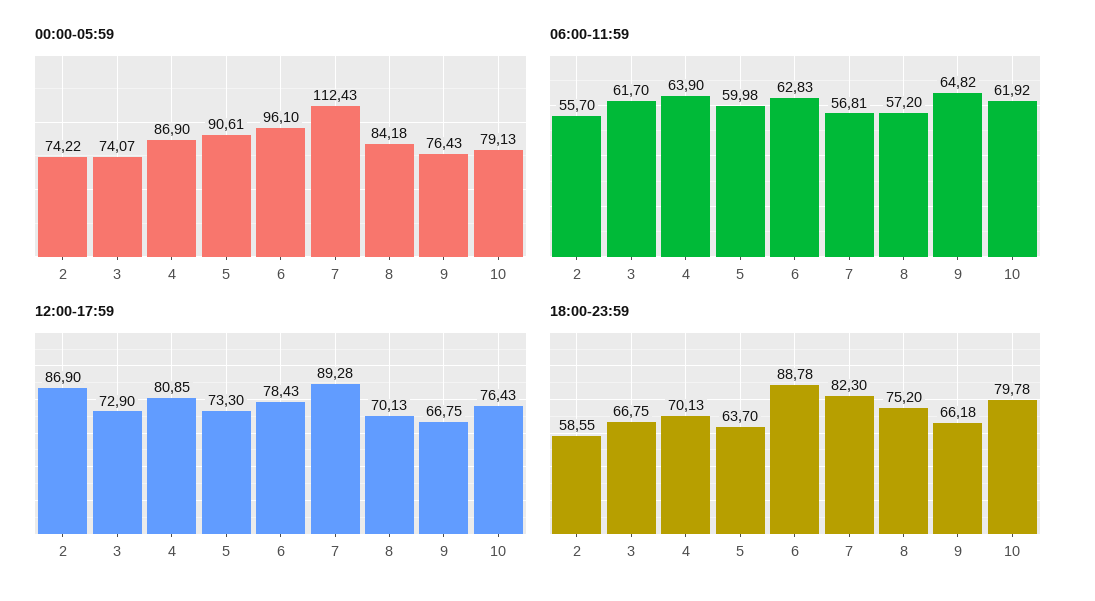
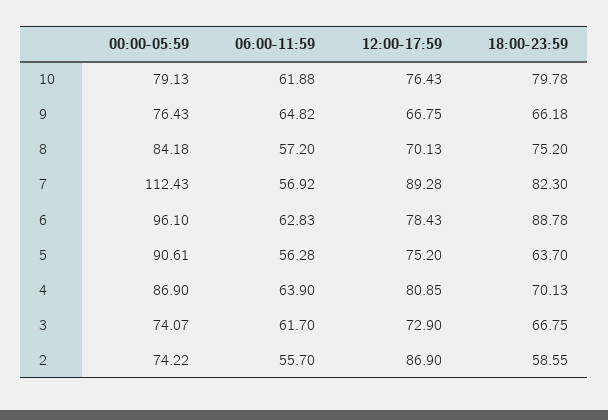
06:00-11:59, 5: 59.98 -> 56.28
06:00-11:59, 7: 56.81 -> 56.92
06:00-11:59, 10: 61.92 -> 61.88
12:00-17:59, 5: 73.3 -> 75.2

